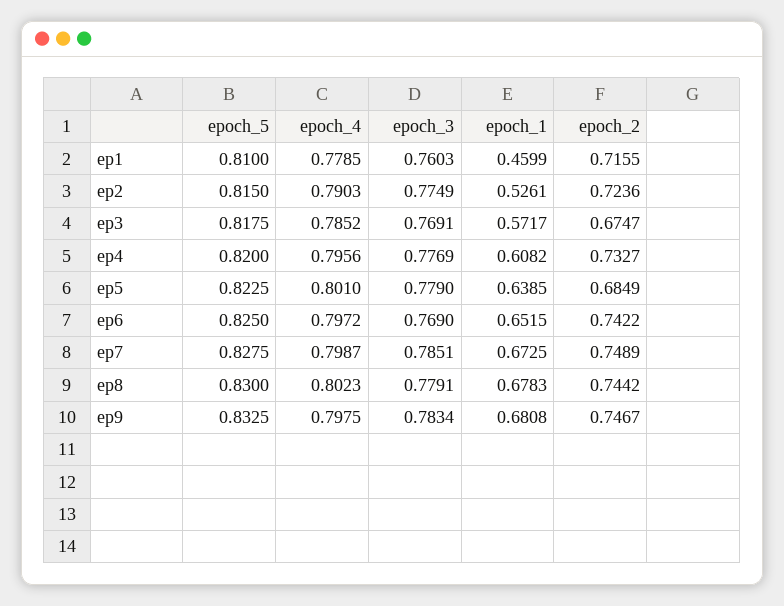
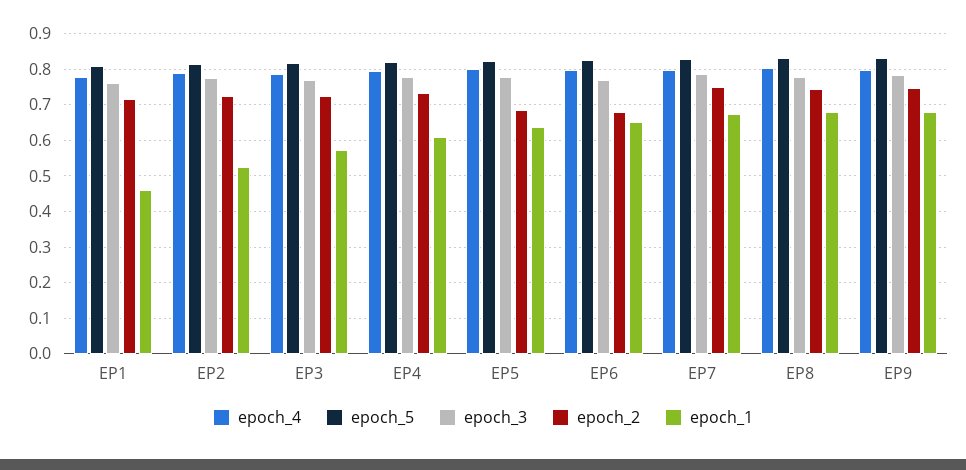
epoch_2, ep3: 0.6747 -> 0.72
epoch_2, ep6: 0.7422 -> 0.68

